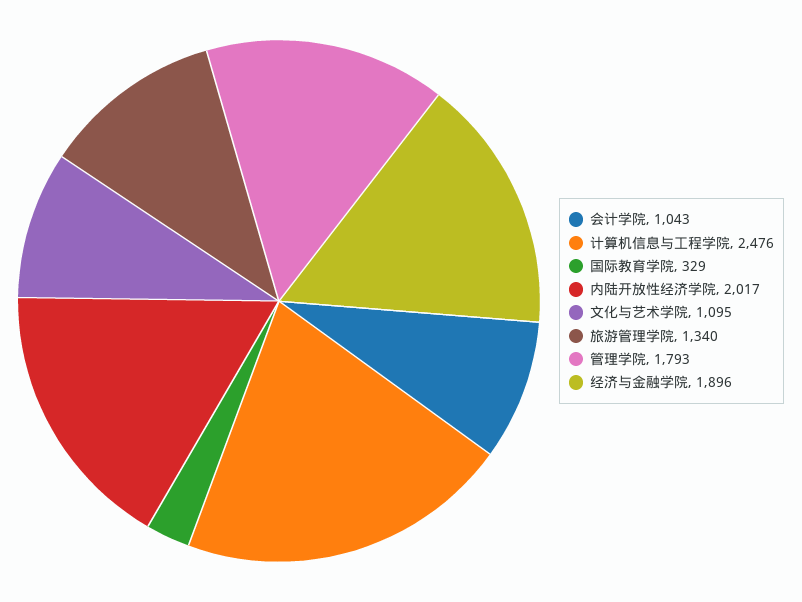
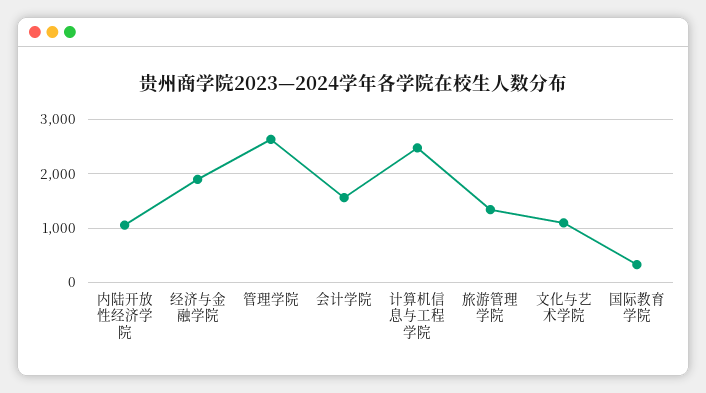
会计学院: 1043 -> 1600
内陆开放性经济学院: 2017 -> 1000
管理学院: 1793 -> 2600

